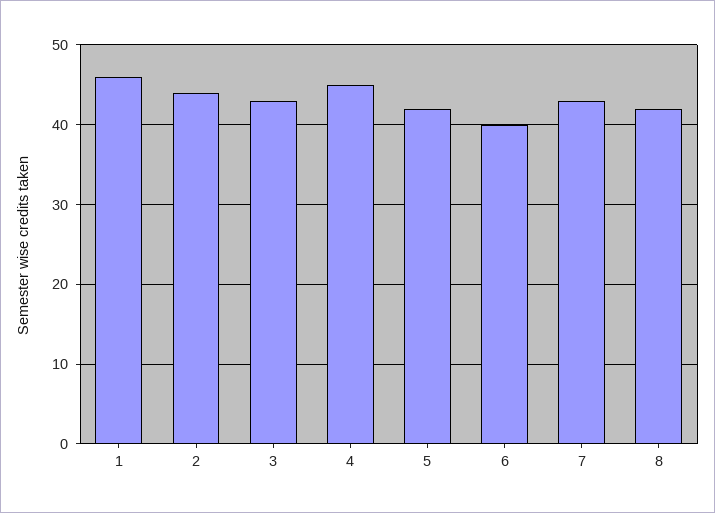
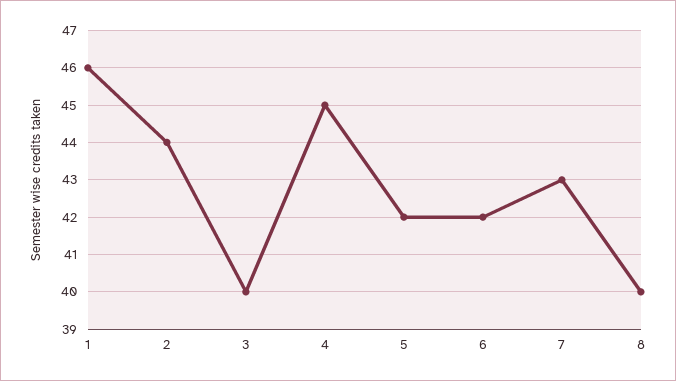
3: 43 -> 40
6: 40 -> 42
8: 42 -> 40

